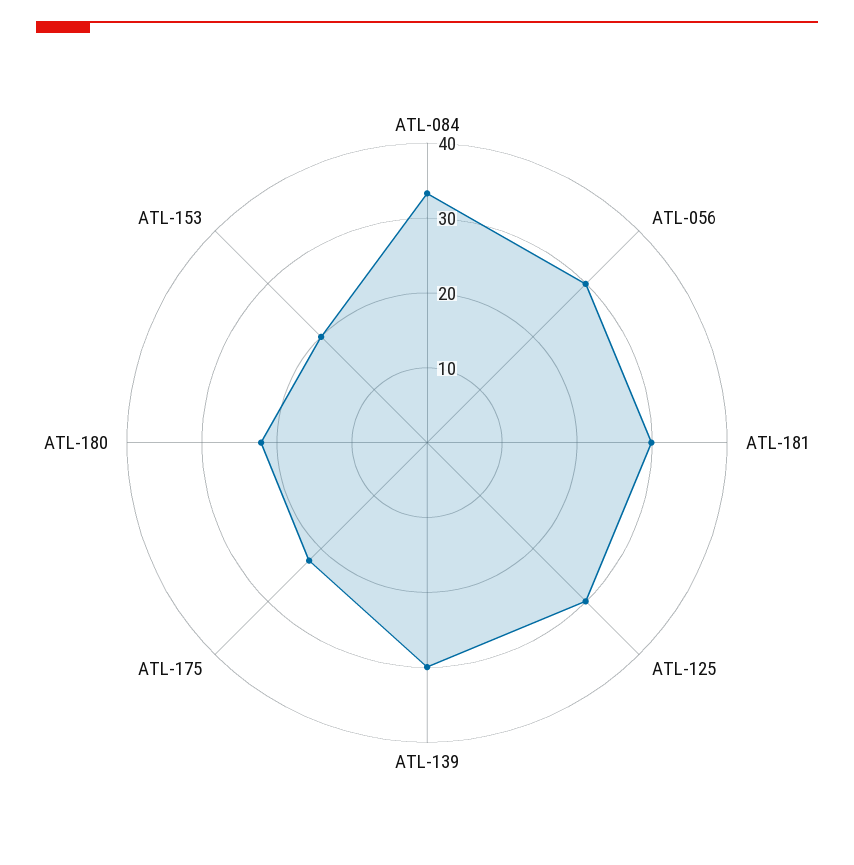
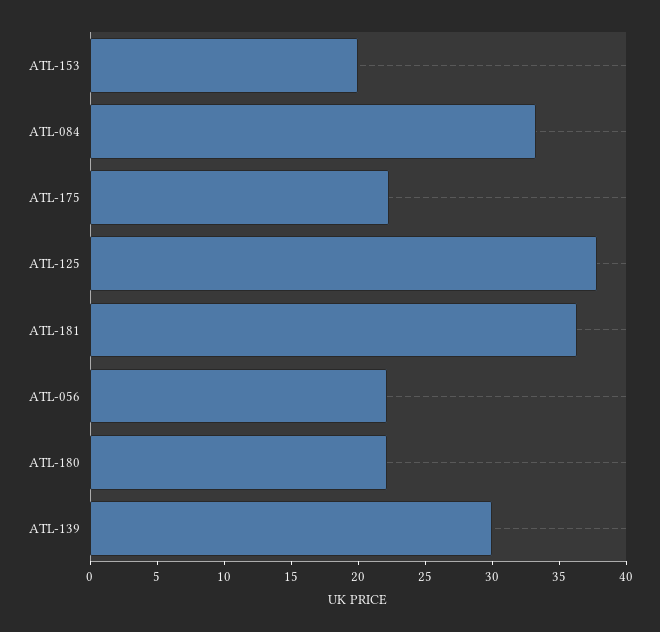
ATL-056: 30 -> 22
ATL-181: 30 -> 36
ATL-125: 30 -> 38

